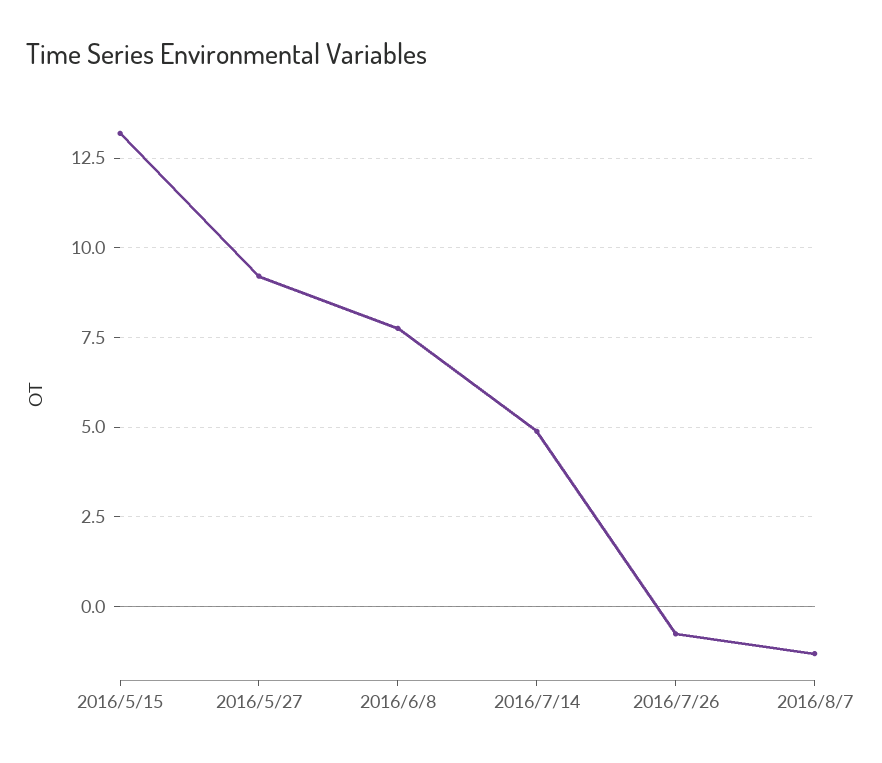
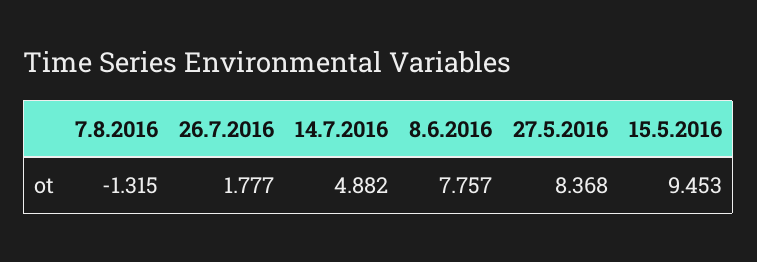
2016/5/15: 13.25 -> 9.453
2016/5/27: 9.25 -> 8.368
2016/7/26: -0.75 -> 1.777

